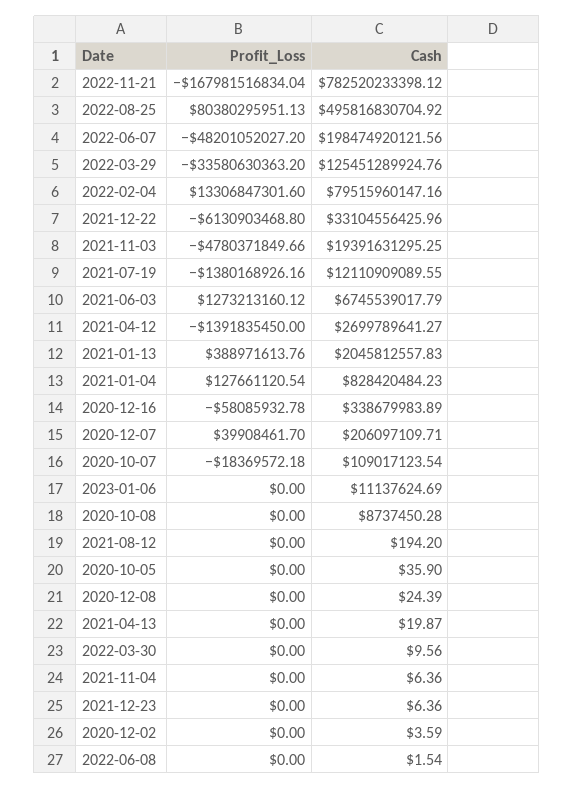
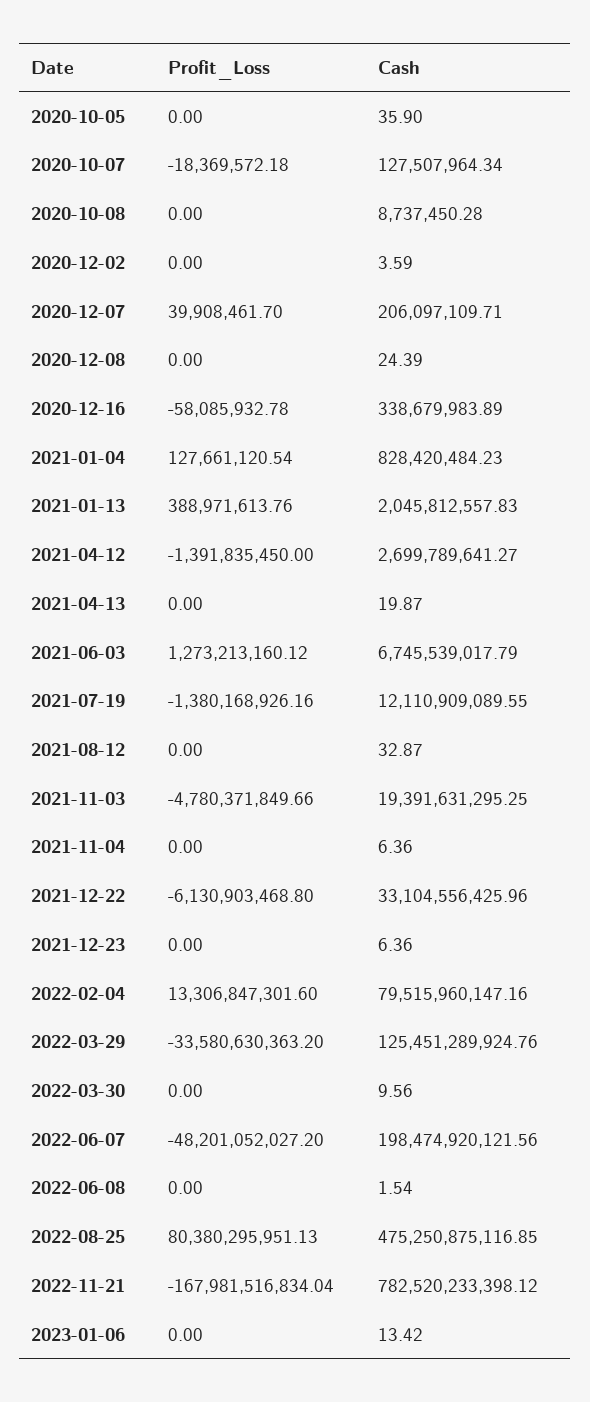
Cash, 2022-08-25: 495816830704.92 -> 475250875116.85
Cash, 2020-10-07: 109017123.54 -> 127507964.34
Cash, 2023-01-06: 11137624.69 -> 13.42
Cash, 2021-08-12: 194.2 -> 32.87

